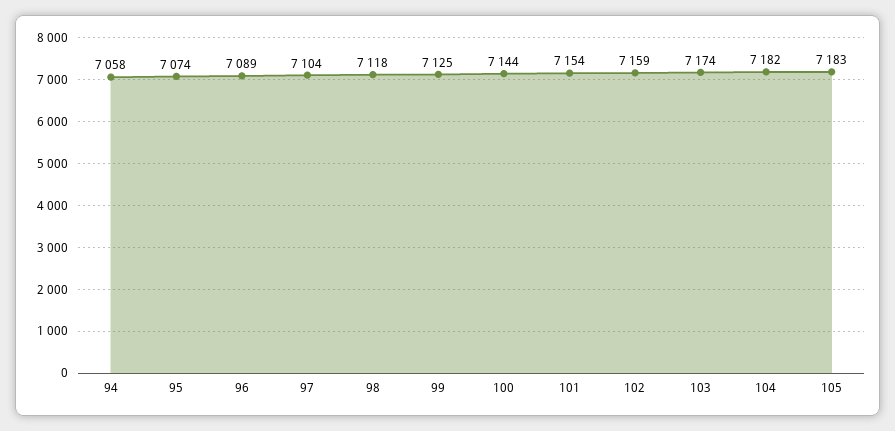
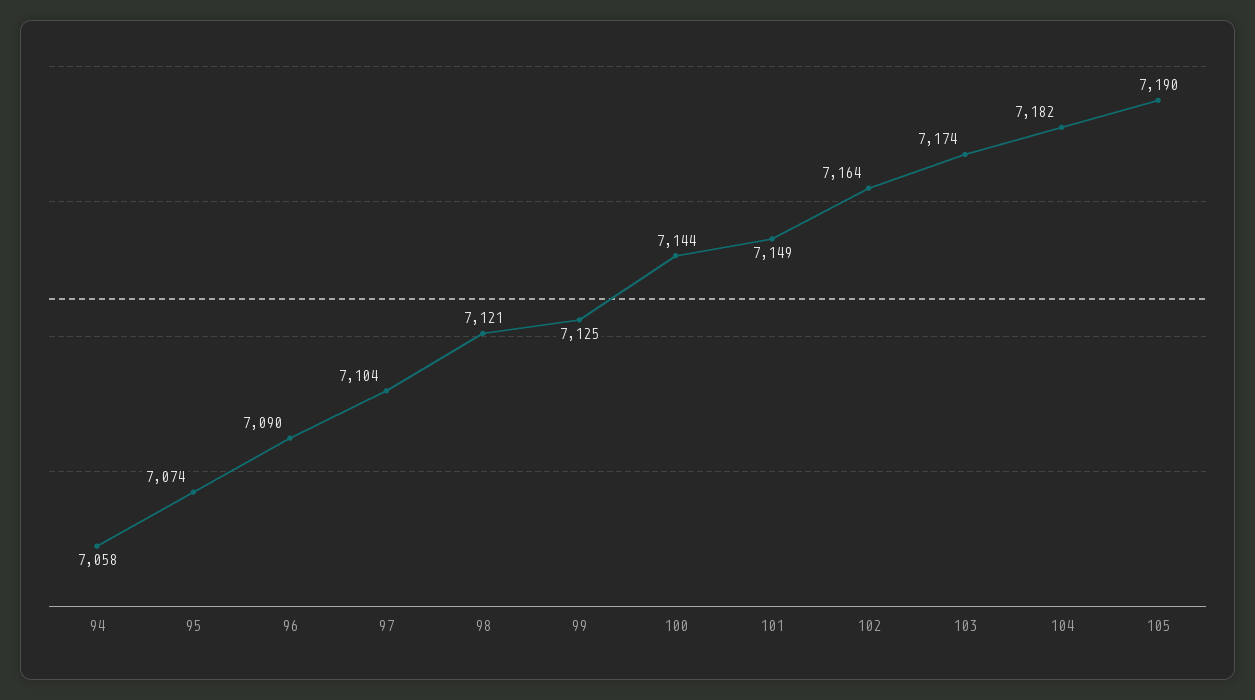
96: 7089 -> 7090
98: 7118 -> 7121
101: 7154 -> 7149
102: 7159 -> 7164
105: 7183 -> 7190

